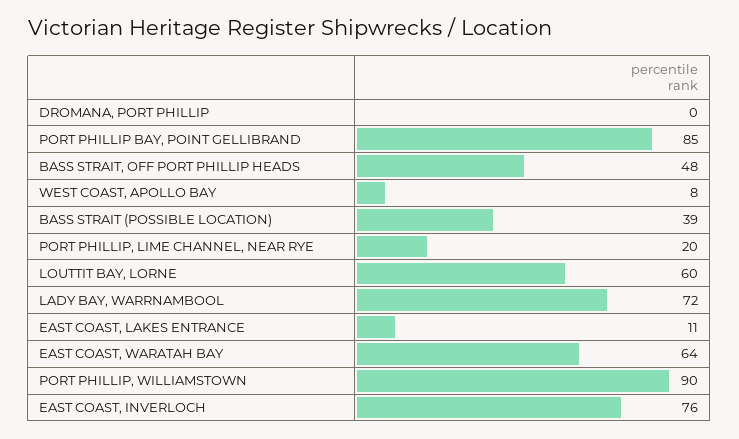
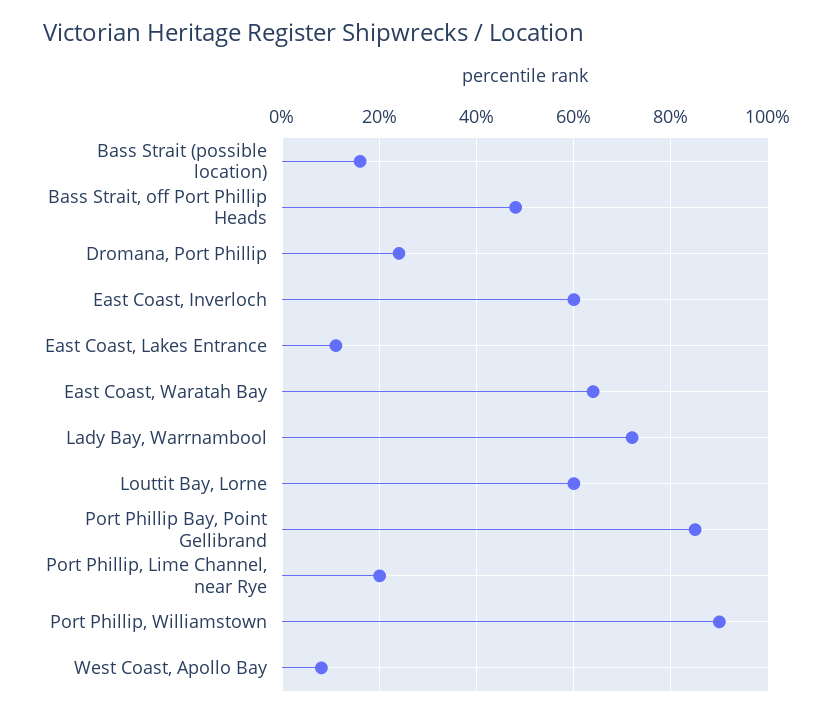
DROMANA, PORT PHILLIP: 0 -> 25
BASS STRAIT (POSSIBLE LOCATION): 39 -> 15
EAST COAST, INVERLOCH: 76 -> 60

